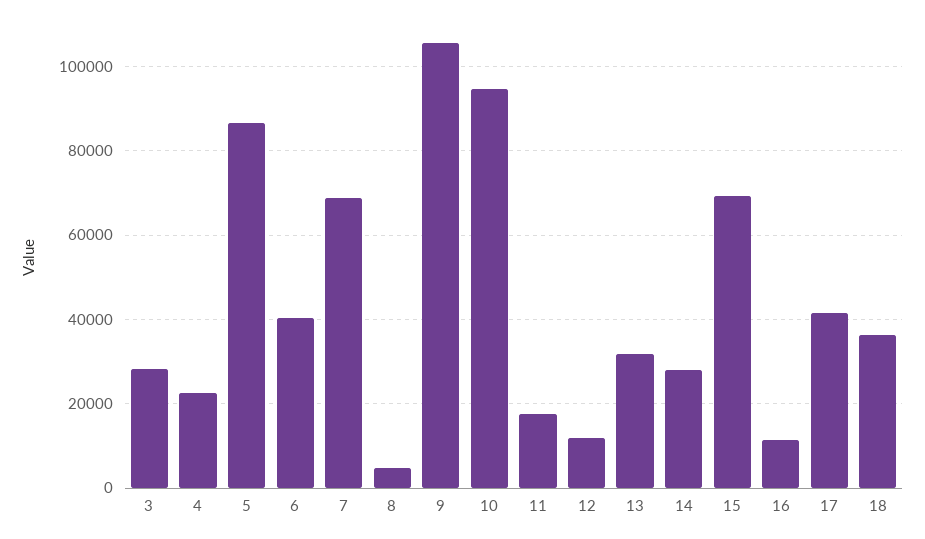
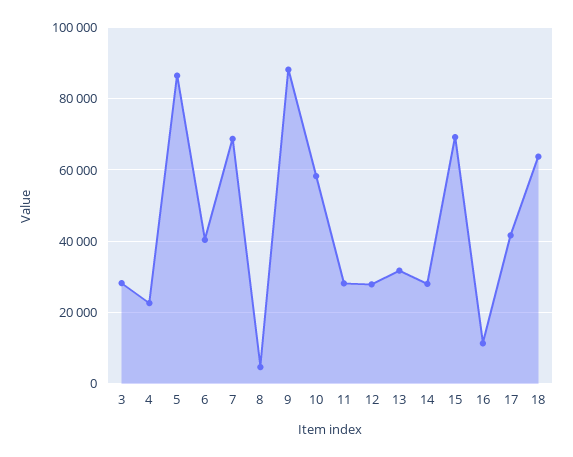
9: 106000 -> 88000
10: 94000 -> 58000
11: 18000 -> 28000
12: 12000 -> 28000
18: 36000 -> 64000

